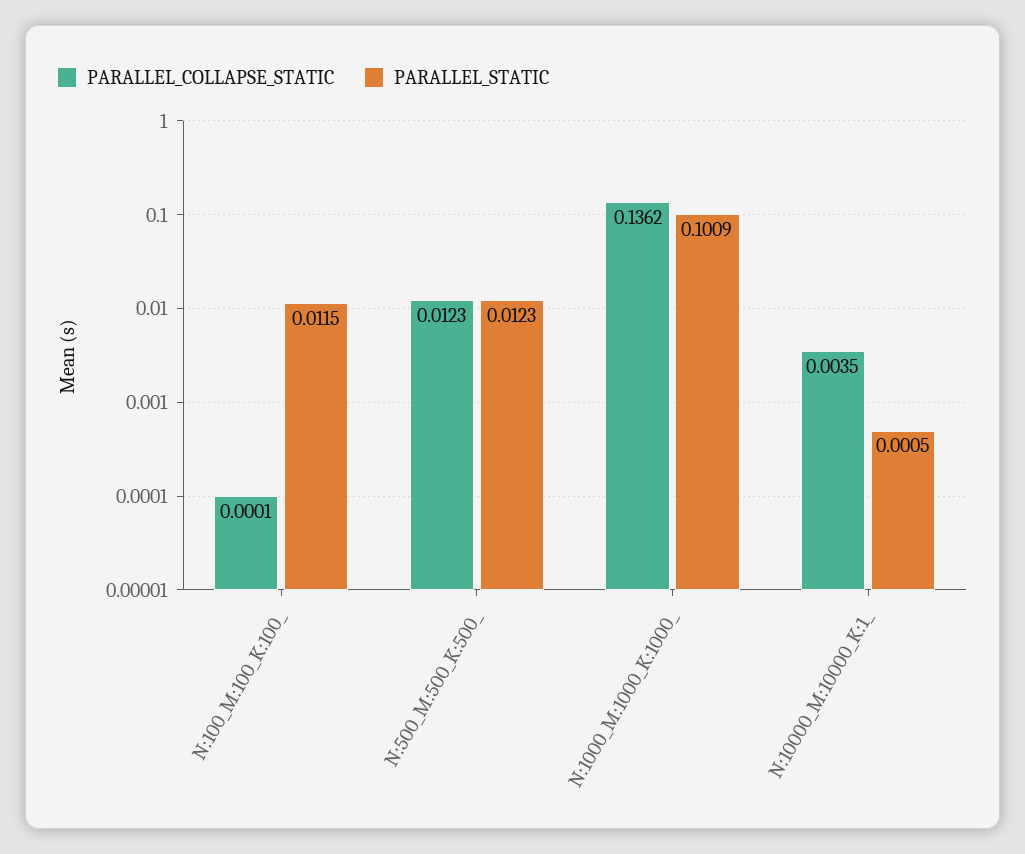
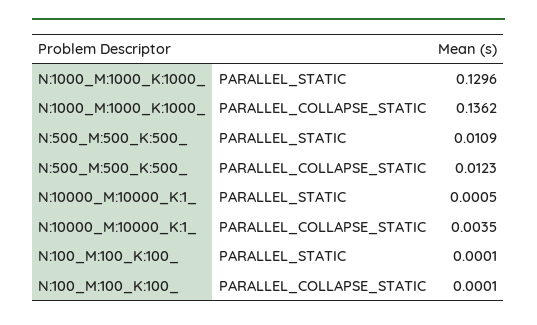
PARALLEL_STATIC, N:100_M:100_K:100_: 0.0115 -> 0.0001
PARALLEL_STATIC, N:500_M:500_K:500_: 0.0123 -> 0.0109
PARALLEL_STATIC, N:1000_M:1000_K:1000_: 0.1009 -> 0.1296

